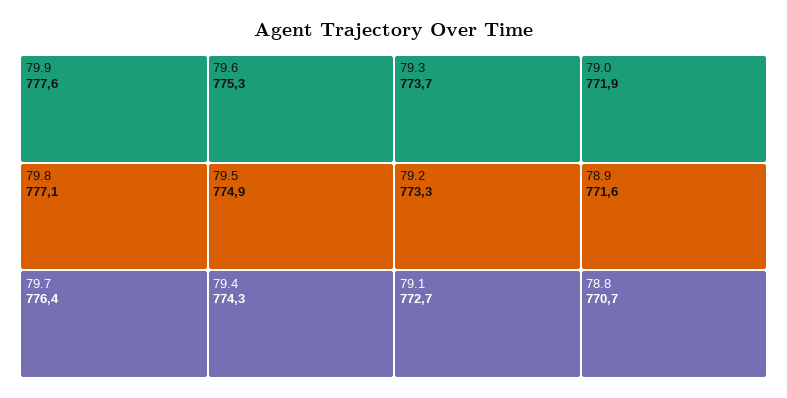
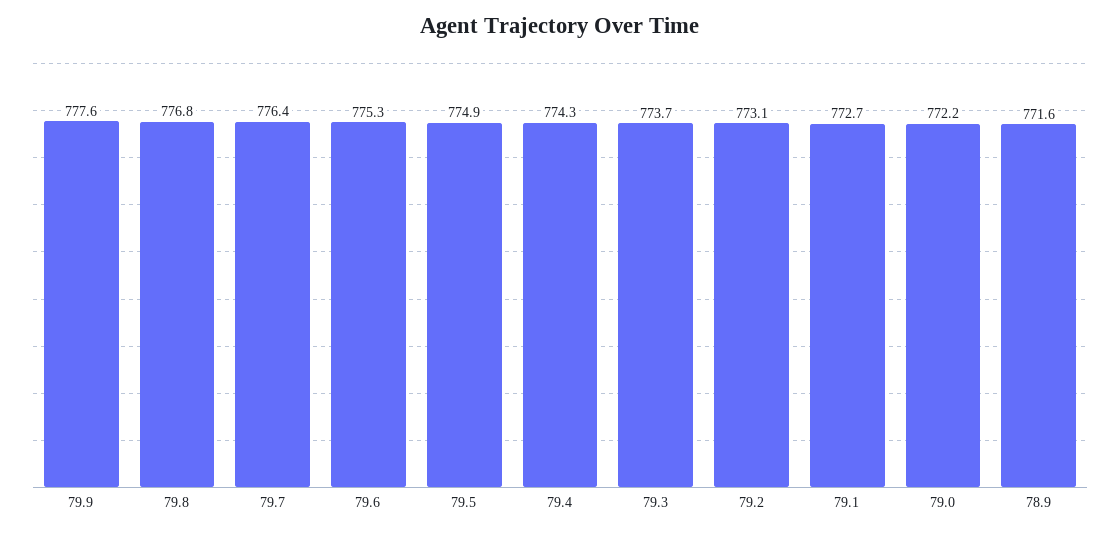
79.8: 777.1 -> 776.8
79.2: 773.3 -> 773.1
79.0: 771.9 -> 772.2
78.8: 770.7 -> none

